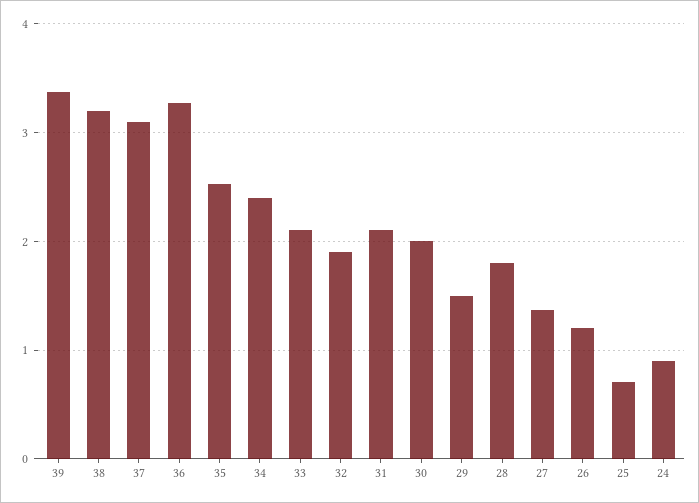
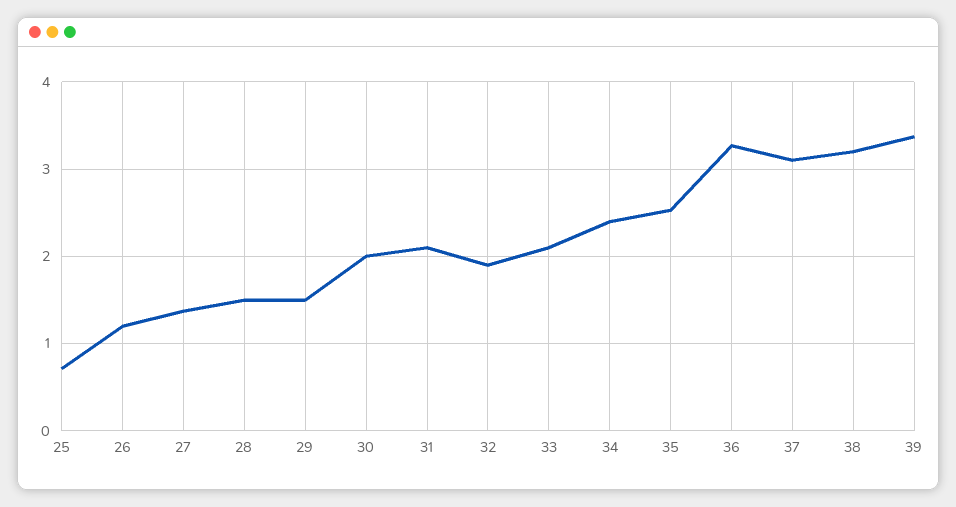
28: 1.8 -> 1.5
24: 0.9 -> none

